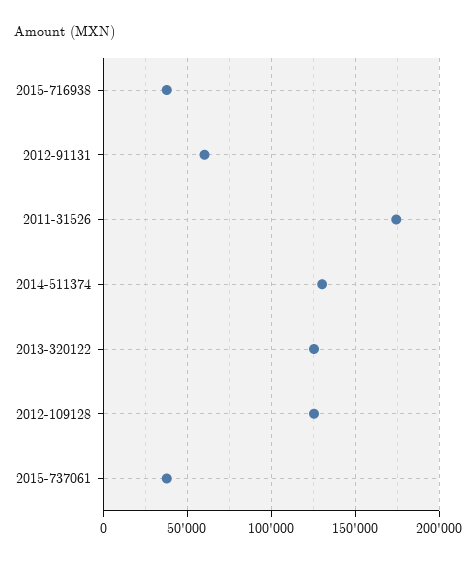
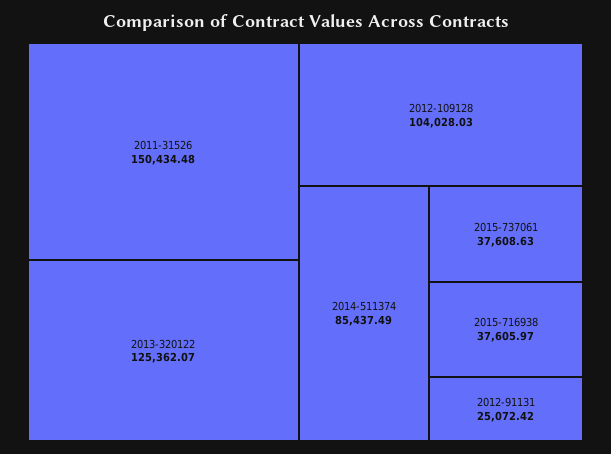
2012-91131: 60000 -> 25072.42
2011-31526: 175000 -> 150434.48
2014-511374: 130000 -> 85437.49
2012-109128: 125000 -> 104028.03

